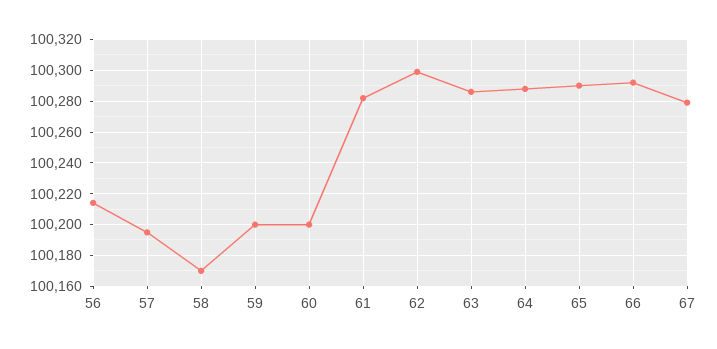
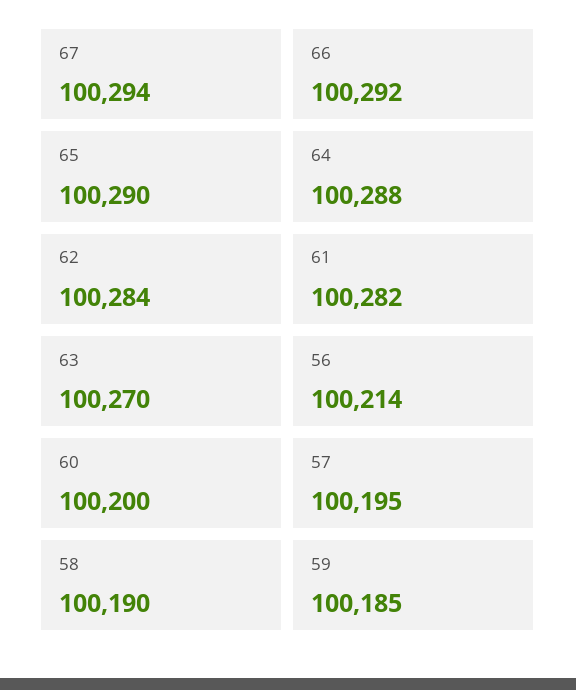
58: 100170 -> 100190
59: 100200 -> 100185
62: 100300 -> 100284
63: 100285 -> 100270
67: 100280 -> 100294

